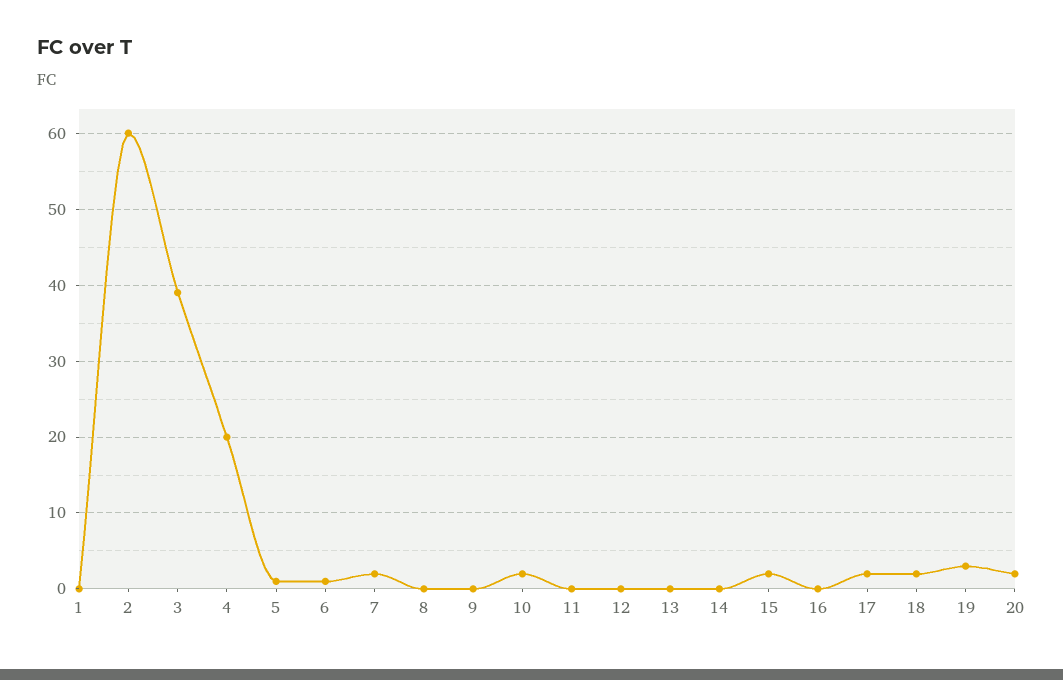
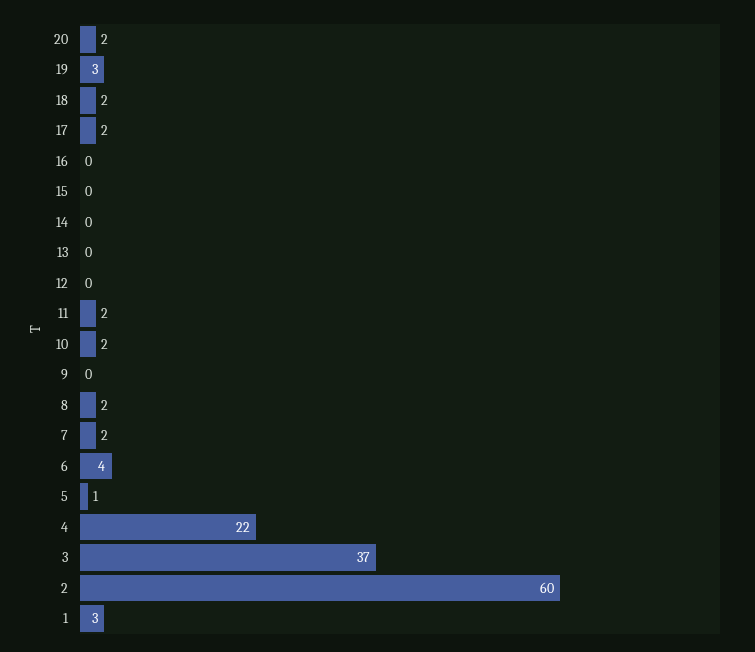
1: 0 -> 3
3: 39 -> 37
4: 20 -> 22
6: 1 -> 4
8: 0 -> 2
11: 0 -> 2
15: 2 -> 0

